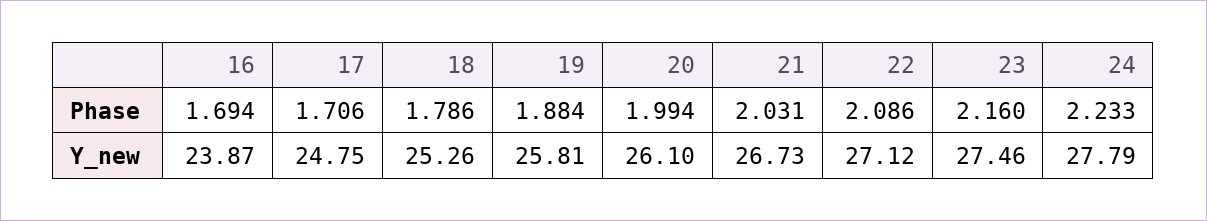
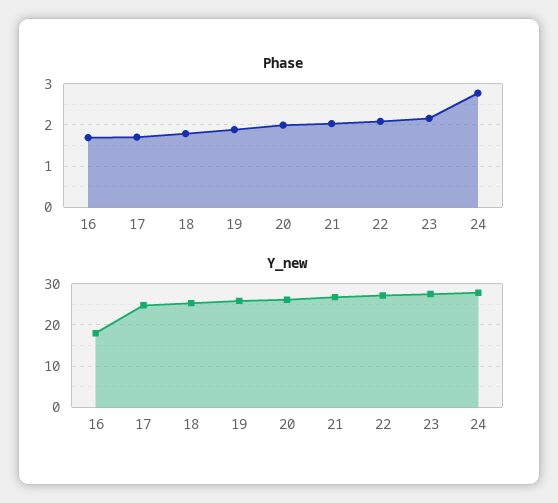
Phase, 24: 2.233 -> 2.8
Y_new, 16: 23.87 -> 18

